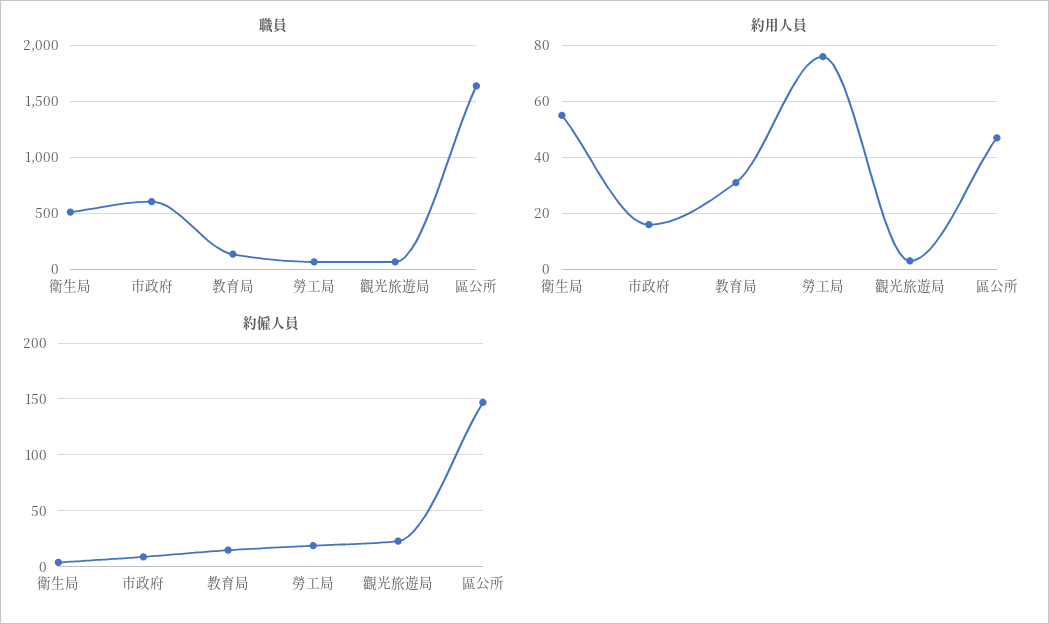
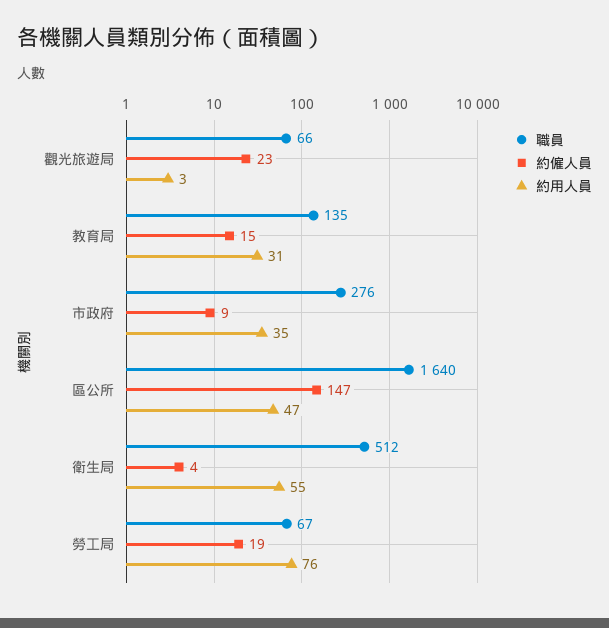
職員, 市政府: 600 -> 276
約用人員, 市政府: 15 -> 35

